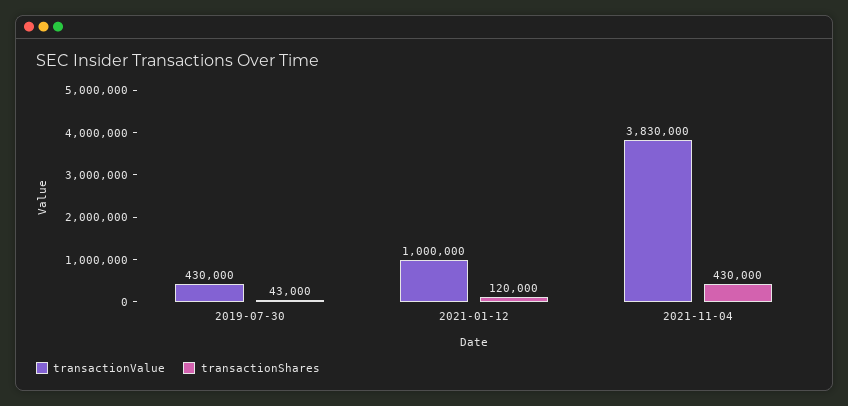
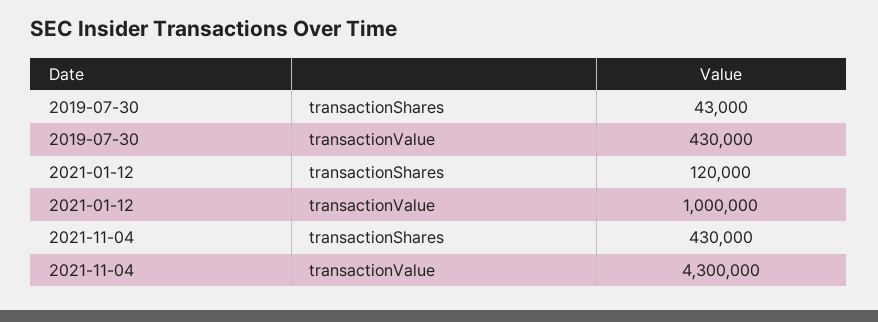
transactionValue, 2021-11-04: 3830000 -> 4300000

